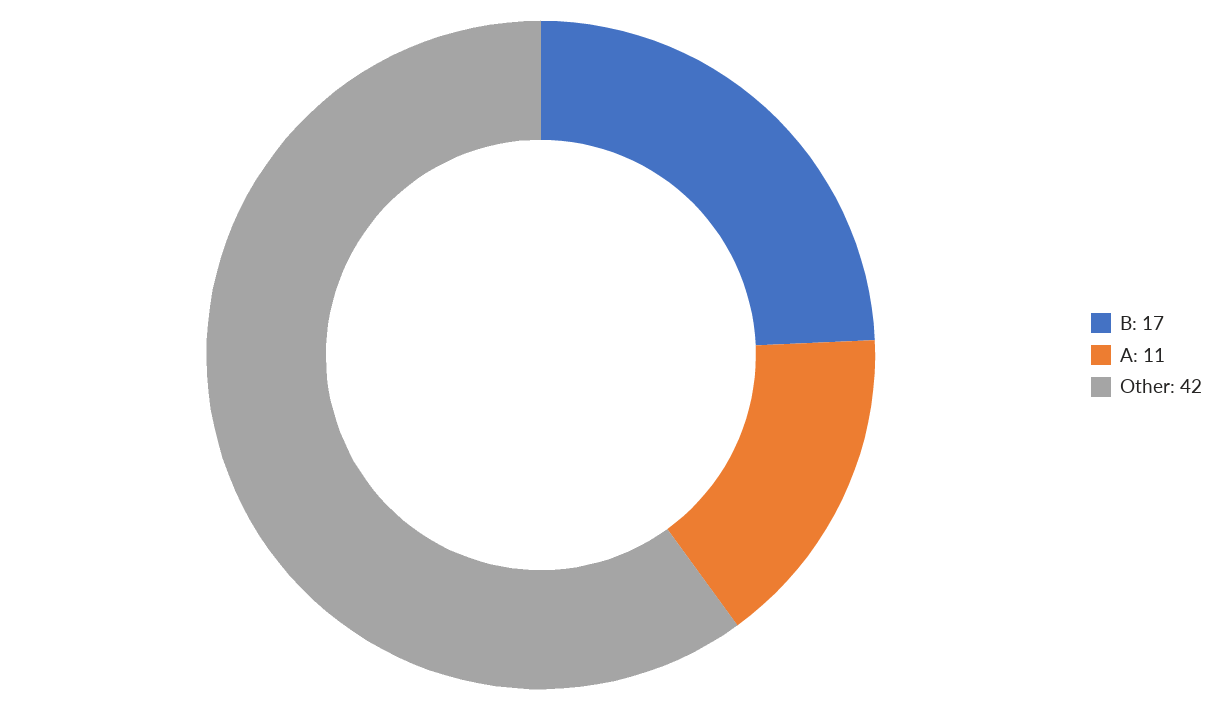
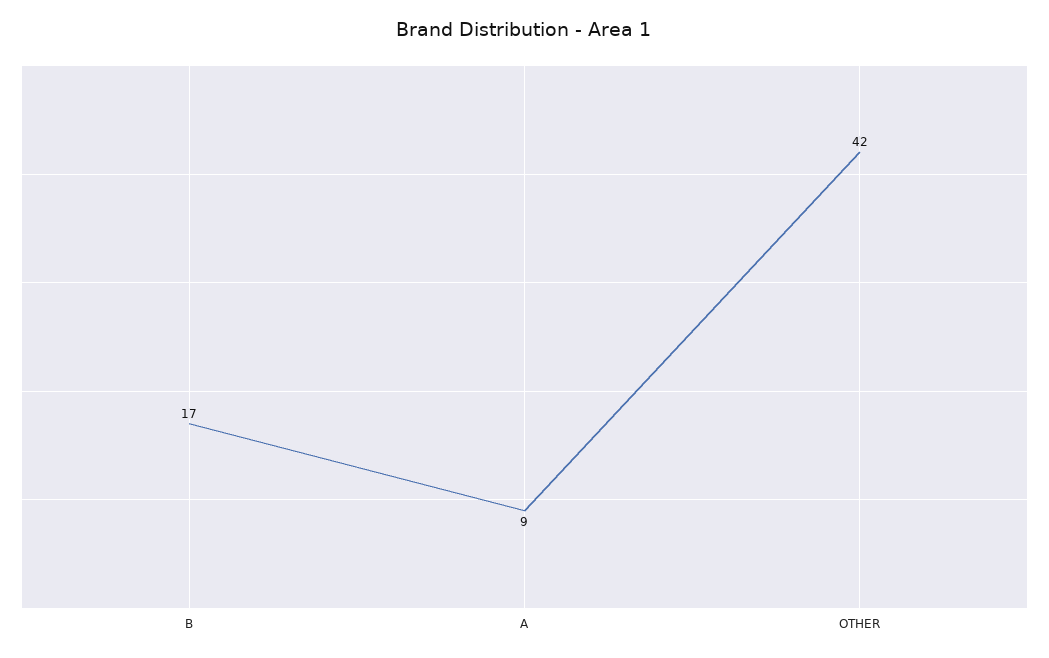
A: 11 -> 9

